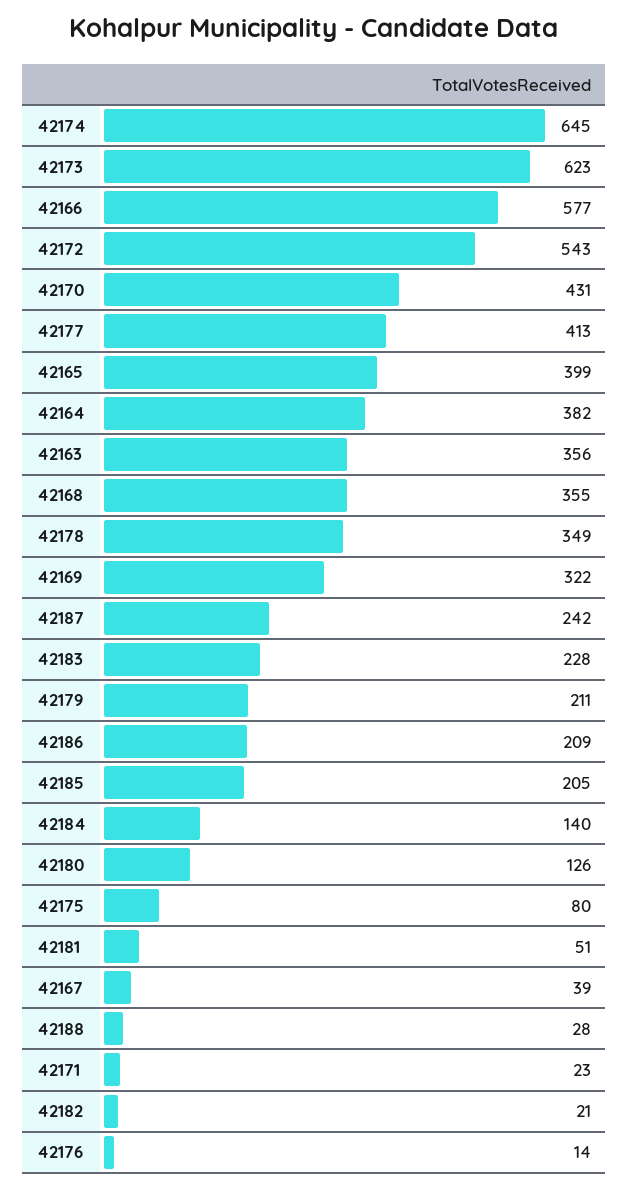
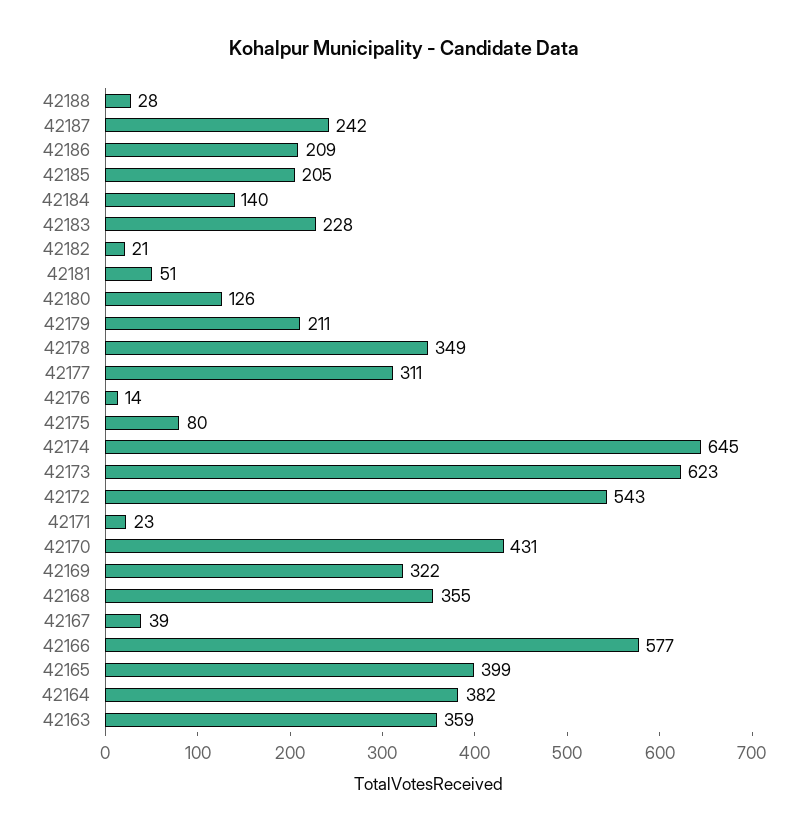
42177: 413 -> 311
42163: 356 -> 359

